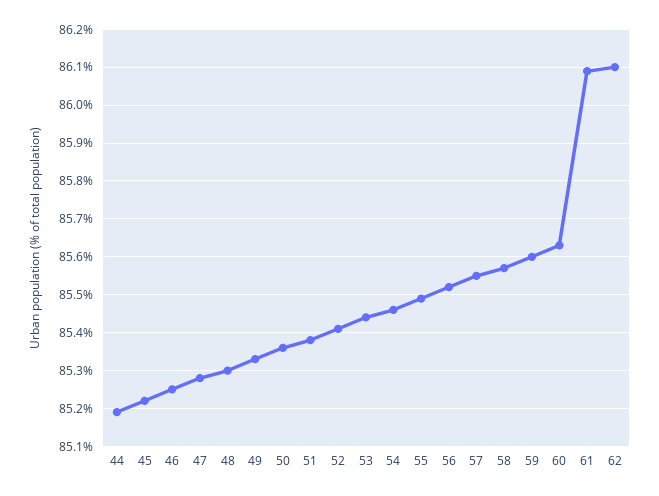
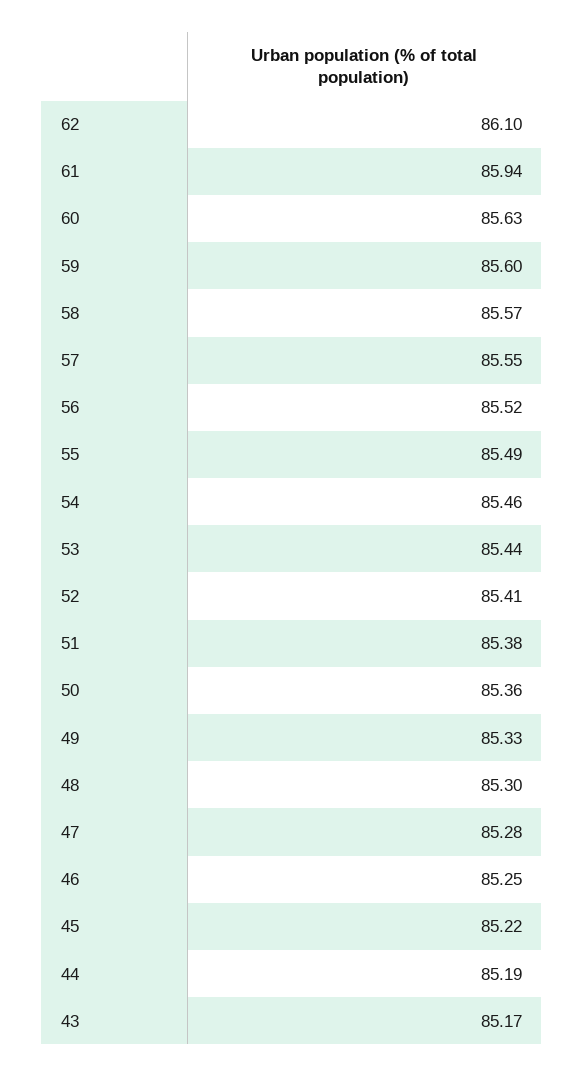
61: 86.1 -> 85.94
43: none -> 85.17

